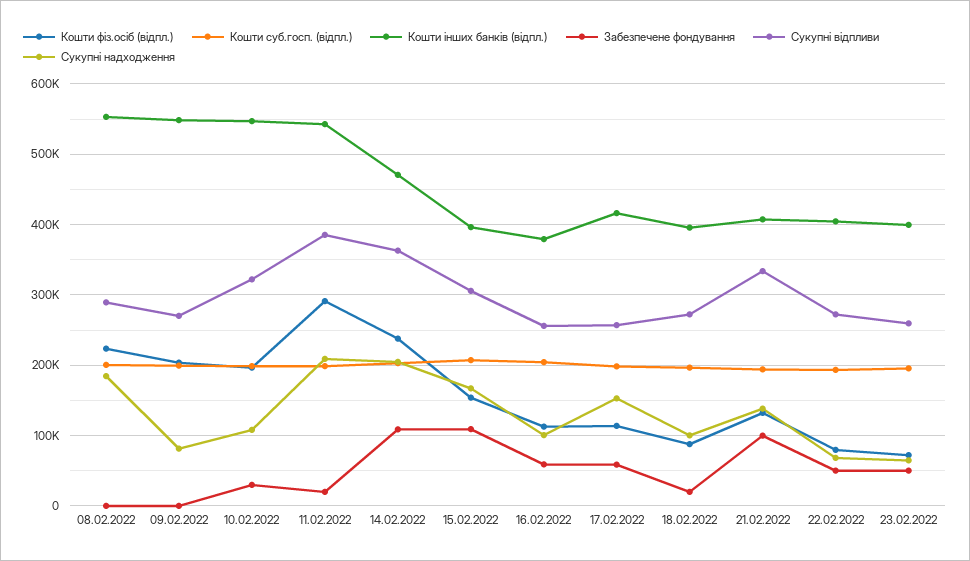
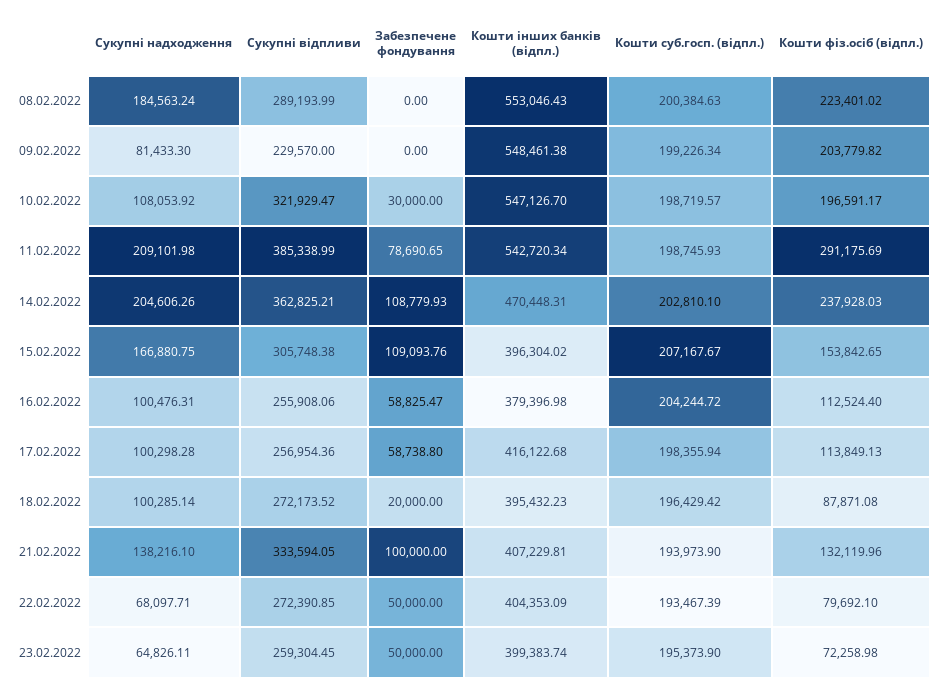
Сукупні відпливи, 09.02.2022: 270000 -> 229570
Забезпечене фондування, 11.02.2022: 20000 -> 78690.65
Сукупні надходження, 17.02.2022: 150000 -> 100298.28

